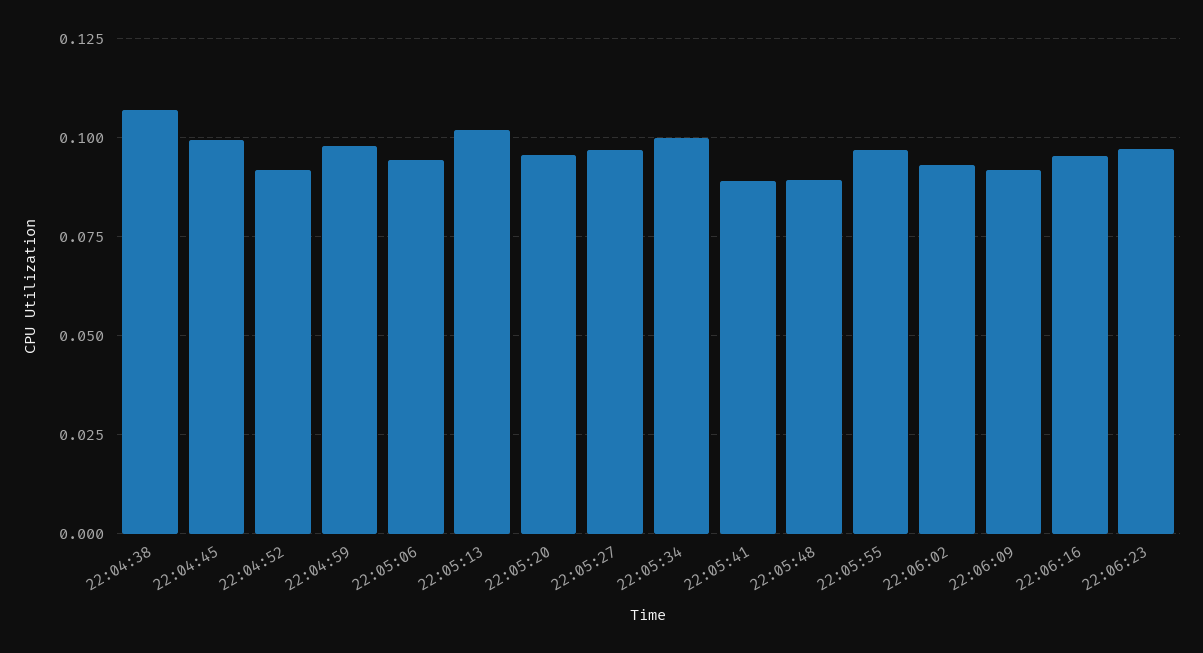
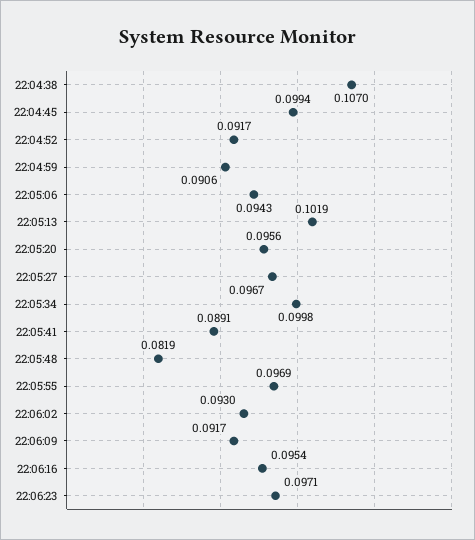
22:04:59: 0.0975 -> 0.0906
22:05:48: 0.09 -> 0.0819

